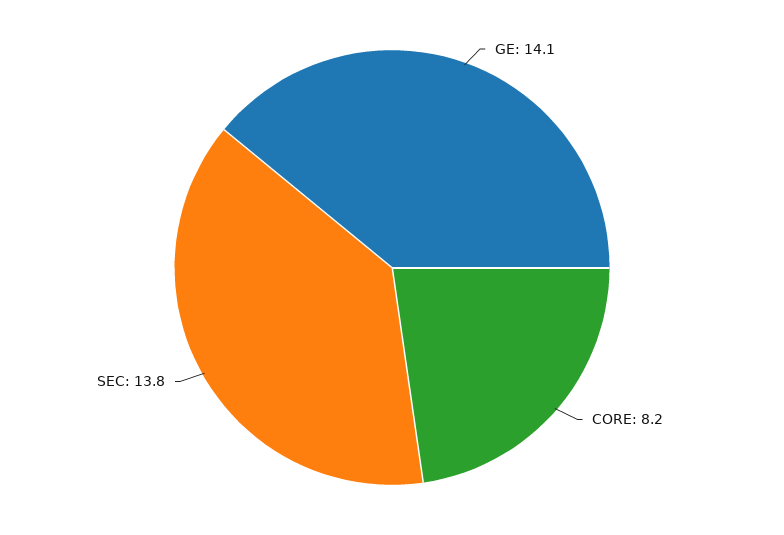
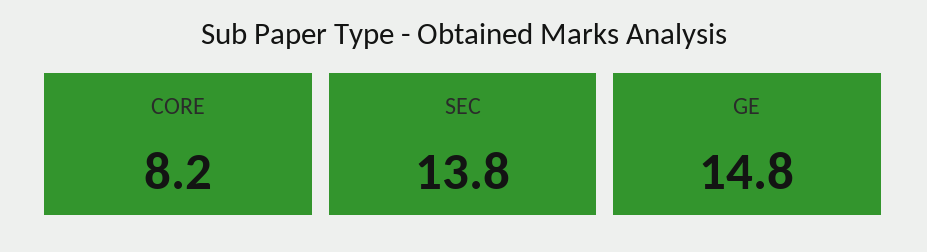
GE: 14.1 -> 14.8

